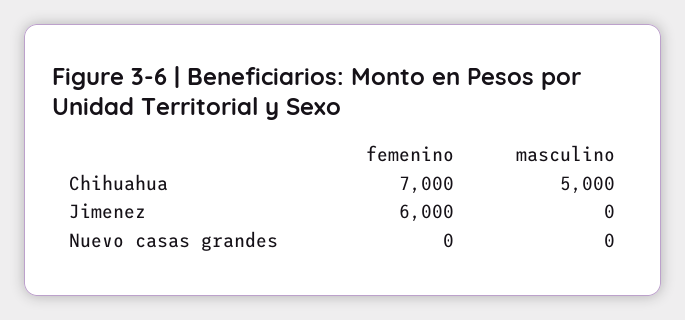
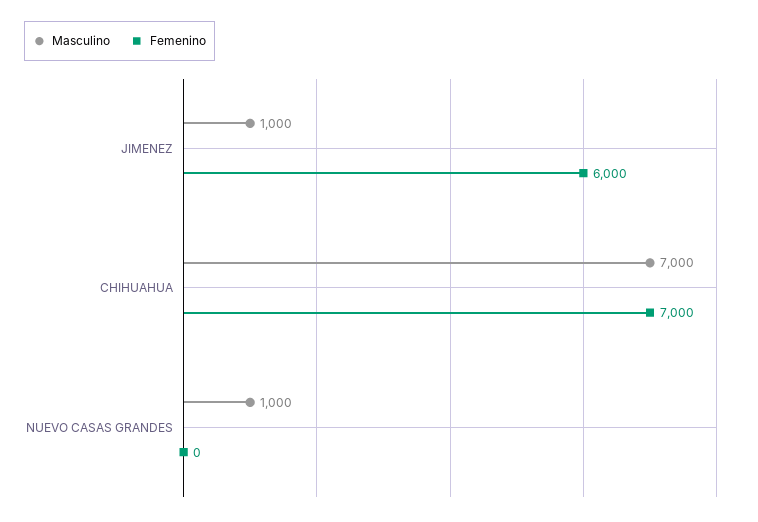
masculino, Chihuahua: 5000 -> 7000
masculino, Jimenez: 0 -> 1000
masculino, Nuevo casas grandes: 0 -> 1000

